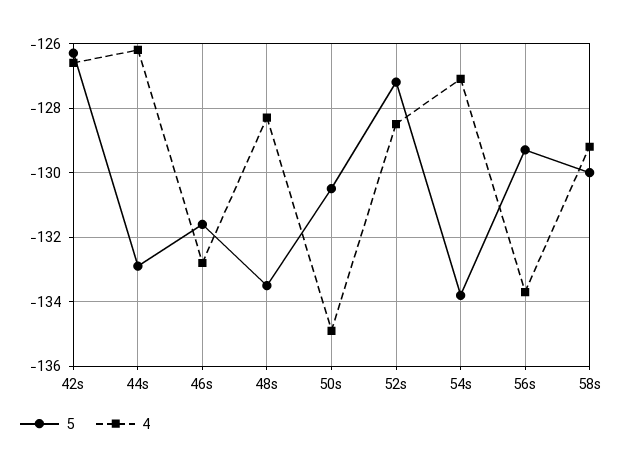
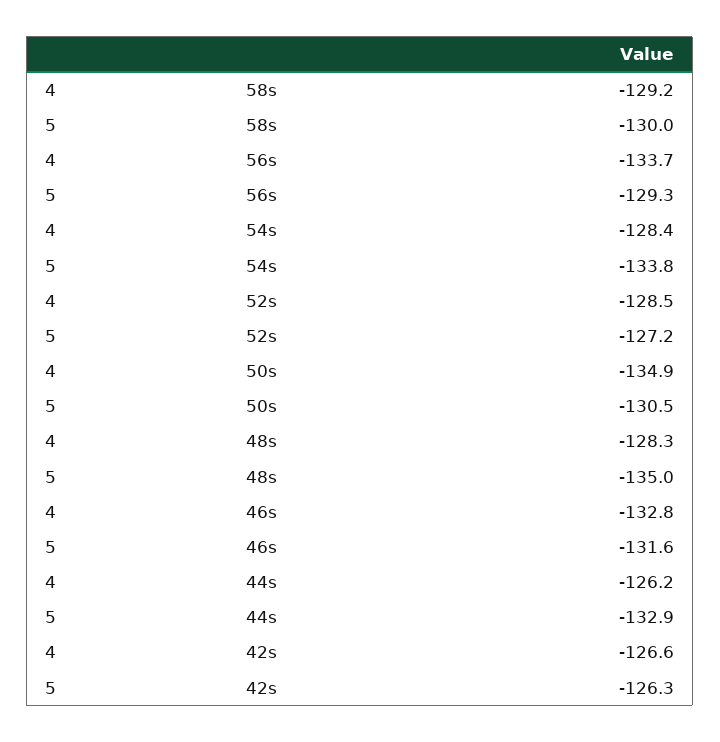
5, 48s: -133.5 -> -135
4, 54s: -127 -> -128.4

